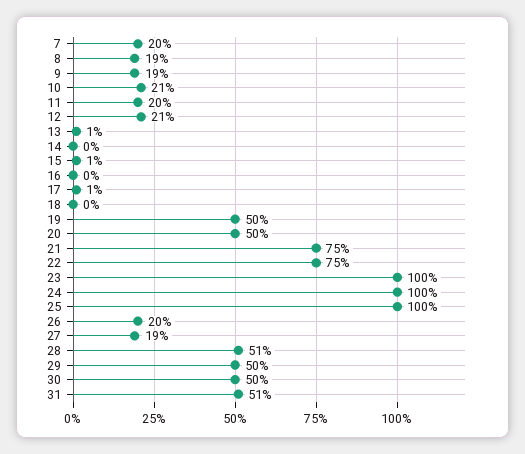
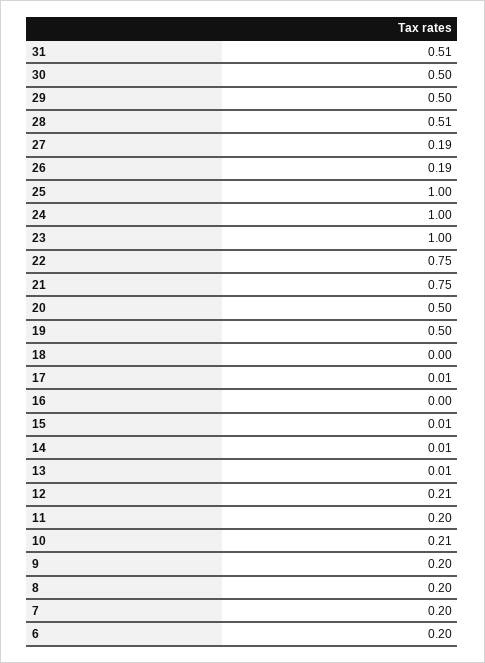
8: 0.19 -> 0.2
9: 0.19 -> 0.2
14: 0 -> 0.01
26: 0.2 -> 0.19
6: none -> 0.2

